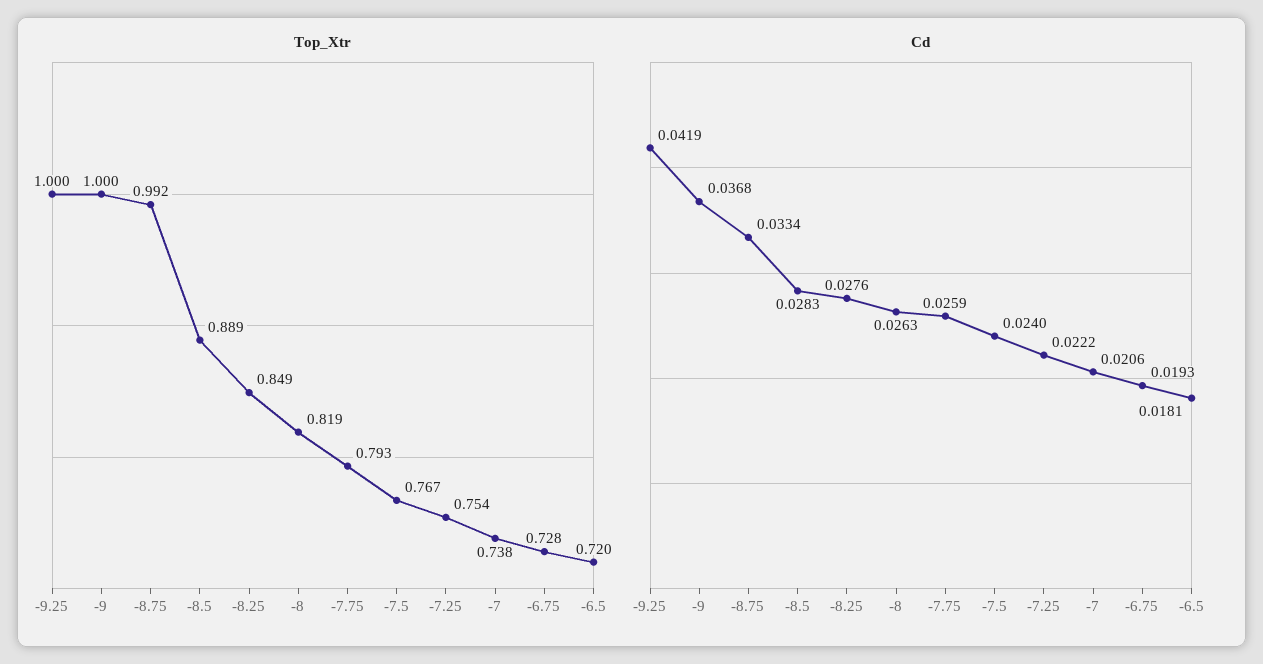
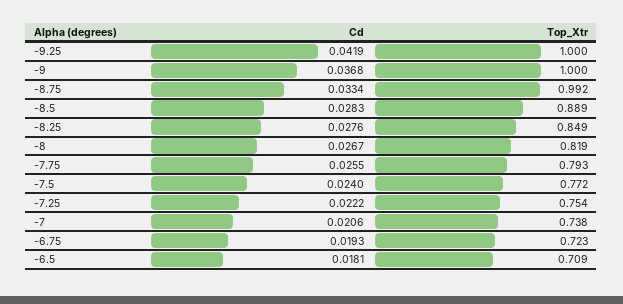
Top_Xtr, -7.5: 0.767 -> 0.772
Top_Xtr, -6.75: 0.728 -> 0.723
Top_Xtr, -6.5: 0.72 -> 0.709
Cd, -8: 0.0263 -> 0.0267
Cd, -7.75: 0.0259 -> 0.0255

